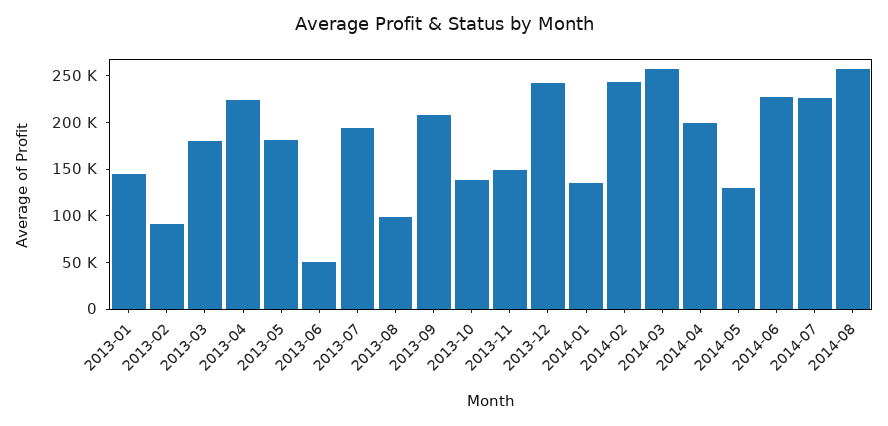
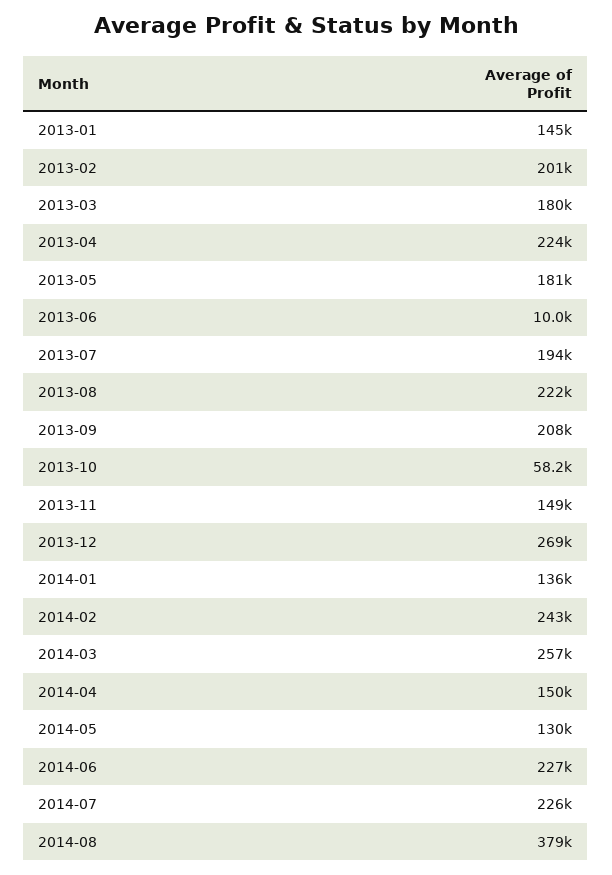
2013-02: 90000 -> 201000
2013-06: 50000 -> 10000
2013-08: 100000 -> 222000
2013-10: 140000 -> 58200
2013-12: 240000 -> 269000
2014-04: 200000 -> 150000
2014-08: 260000 -> 379000

